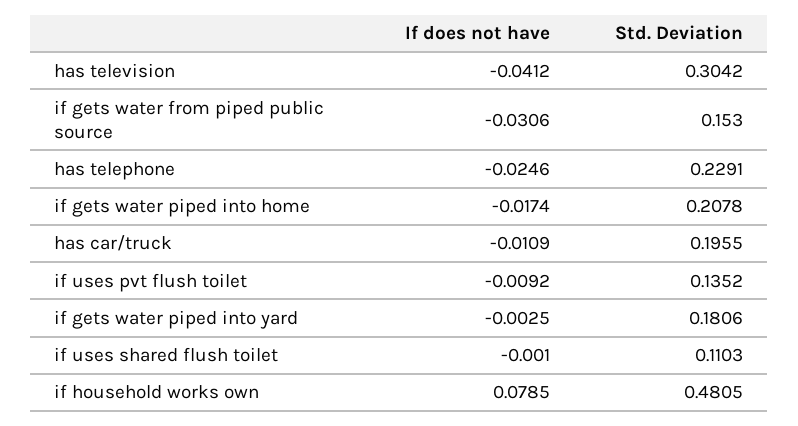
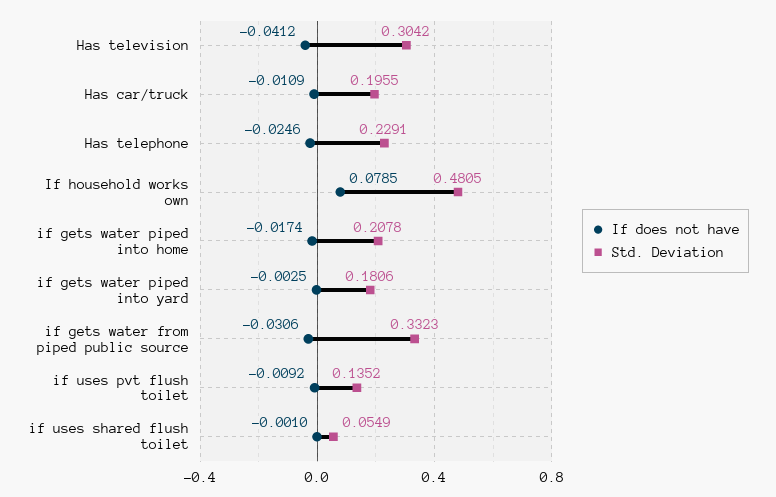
Std. Deviation, if gets water from piped public source: 0.153 -> 0.3323
Std. Deviation, if uses shared flush toilet: 0.1103 -> 0.0549

